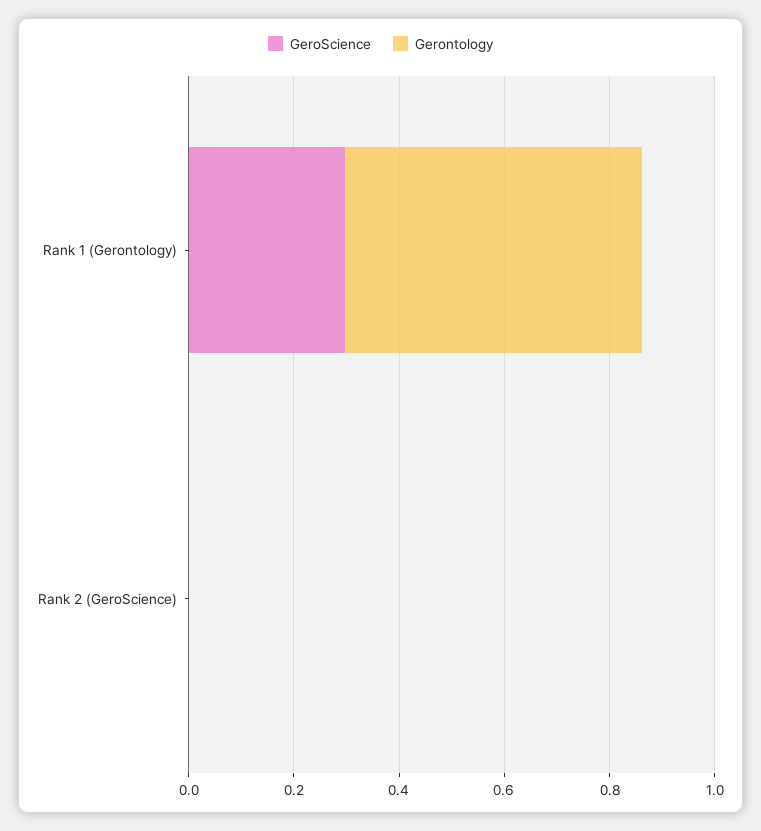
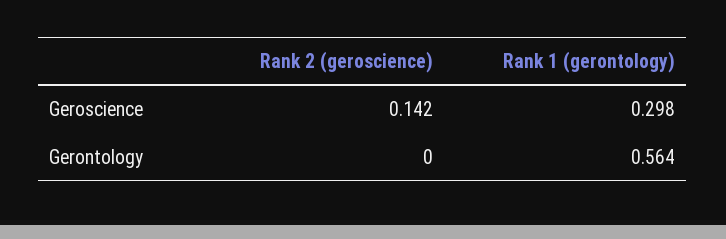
GeroScience, Rank 2 (GeroScience): 0 -> 0.142

